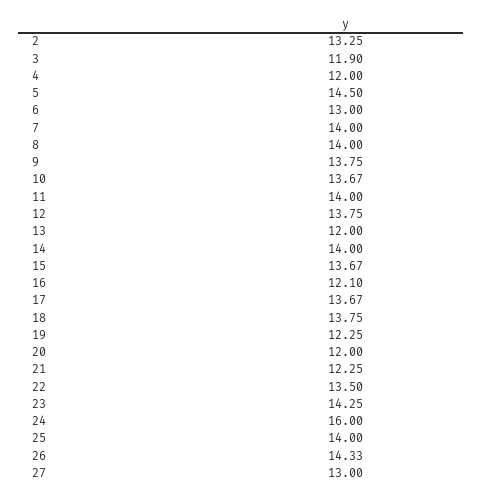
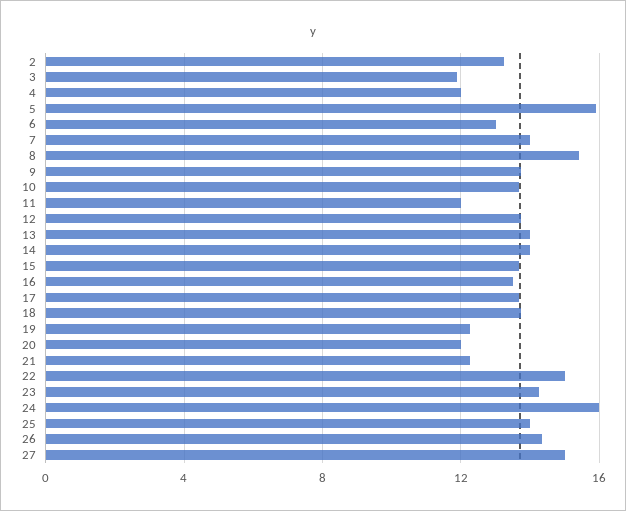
5: 14.5 -> 16
8: 14 -> 15.5
11: 14 -> 12
13: 12 -> 14
16: 12.1 -> 13.5
22: 13.5 -> 15
27: 13 -> 15

